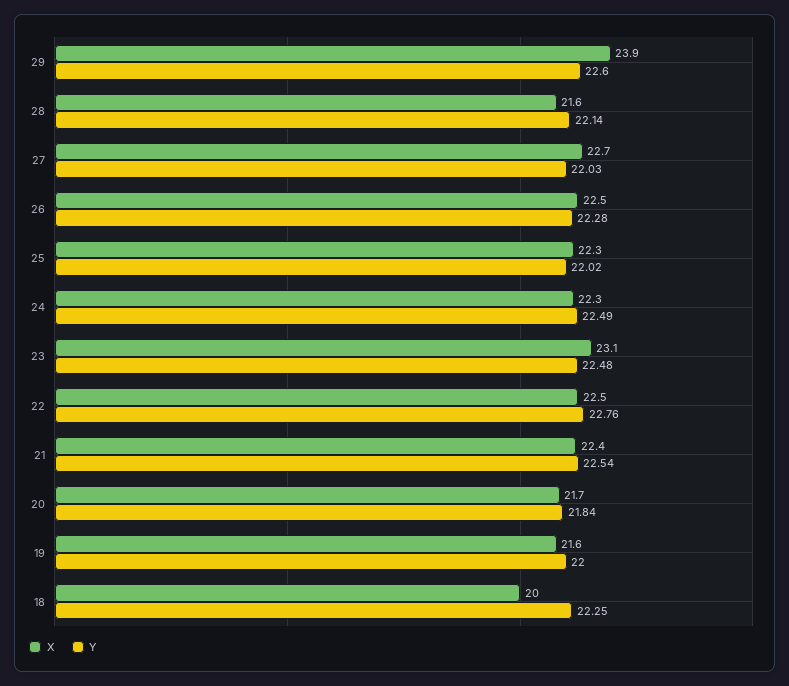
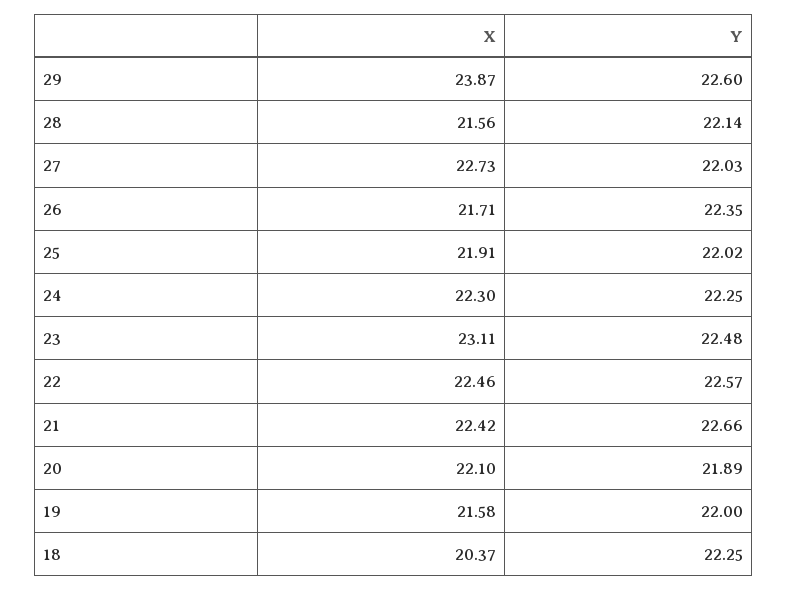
X, 26: 22.5 -> 21.71
Y, 26: 22.28 -> 22.35
X, 25: 22.3 -> 21.91
Y, 24: 22.49 -> 22.25
Y, 22: 22.76 -> 22.57
Y, 21: 22.54 -> 22.66
X, 20: 21.7 -> 22.1
Y, 20: 21.84 -> 21.89
X, 18: 20 -> 20.37

